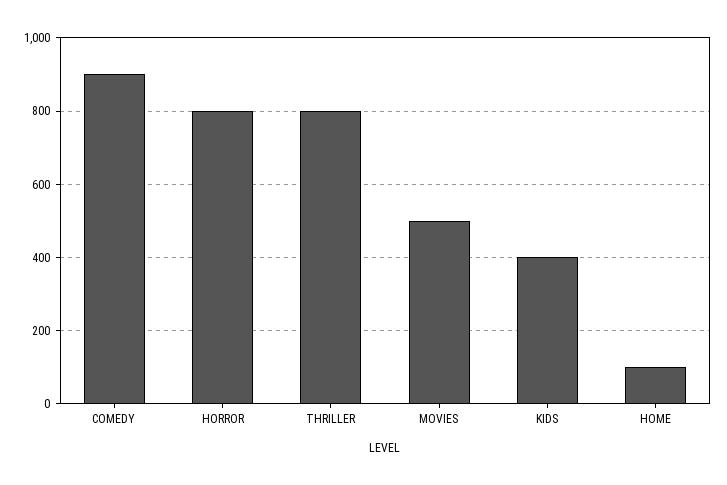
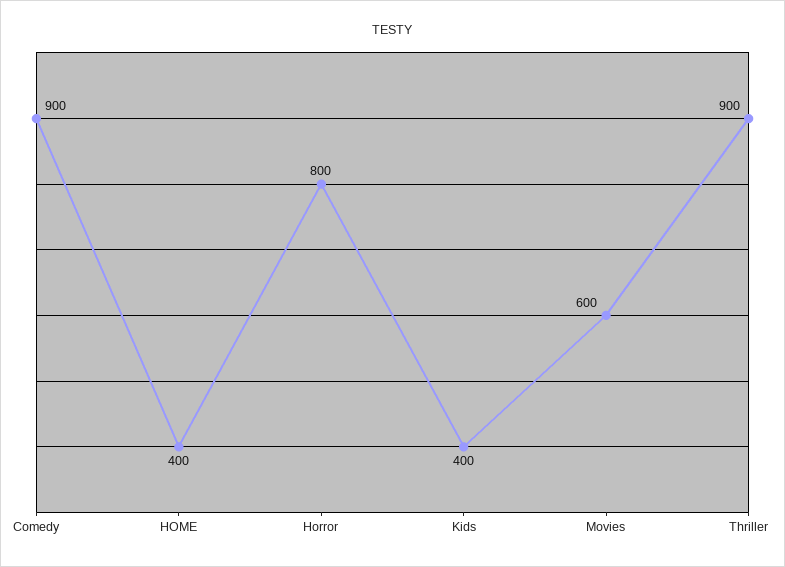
THRILLER: 800 -> 900
MOVIES: 500 -> 600
HOME: 100 -> 400

